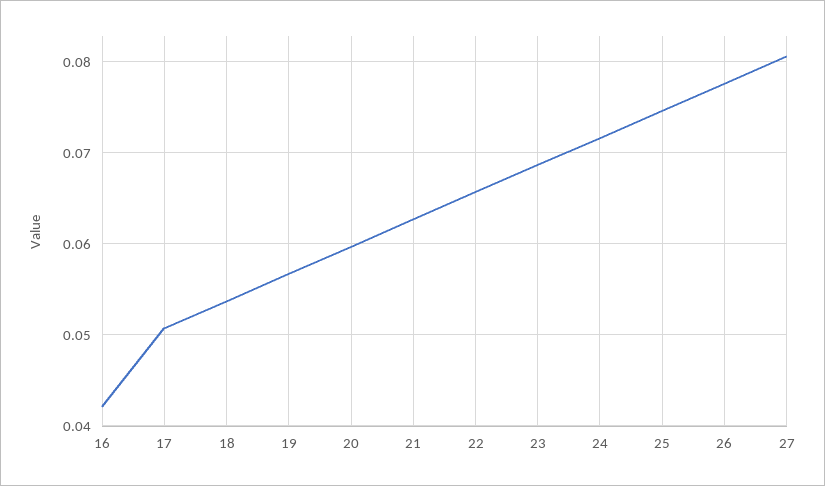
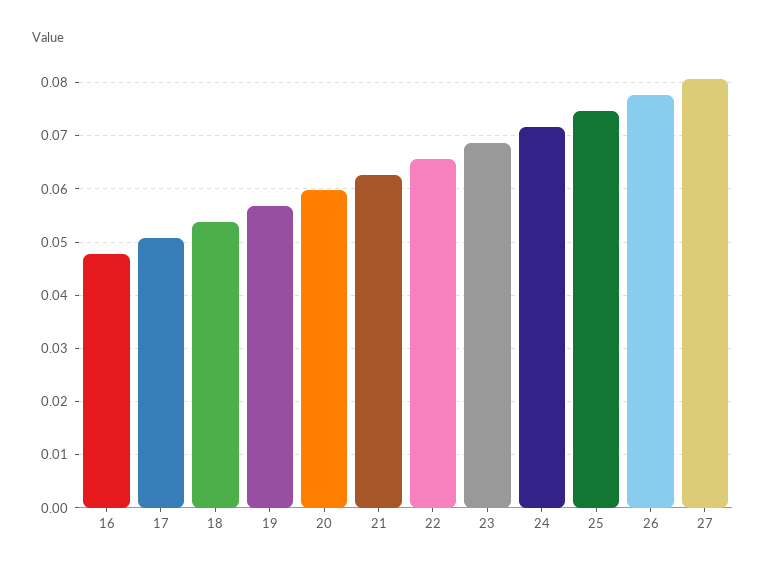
16: 0.042 -> 0.048

